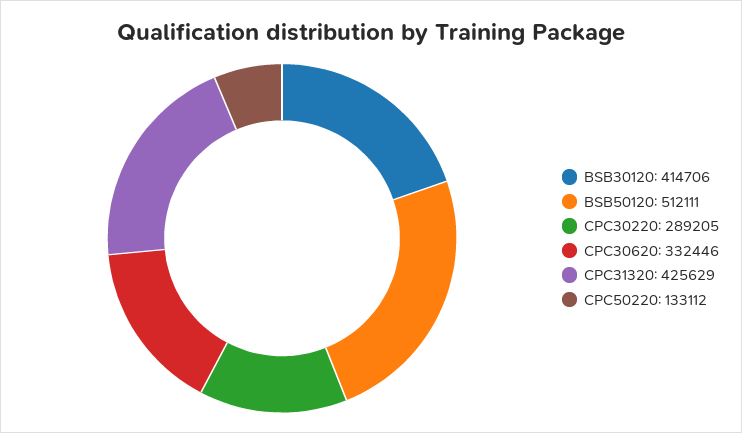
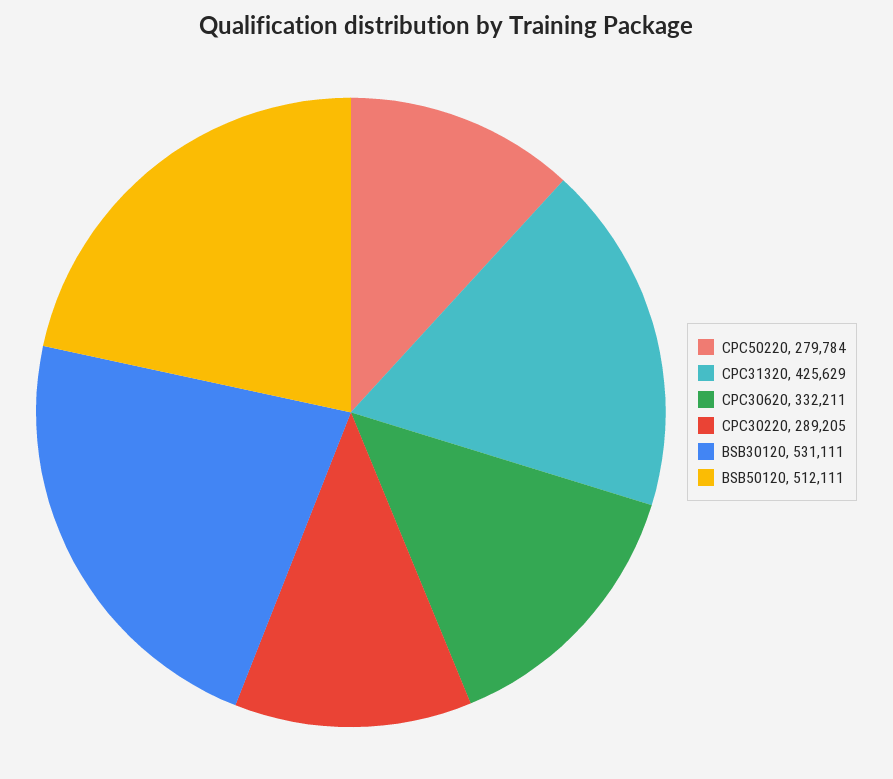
BSB30120: 414706 -> 531111
CPC30620: 332446 -> 332211
CPC50220: 133112 -> 279784

